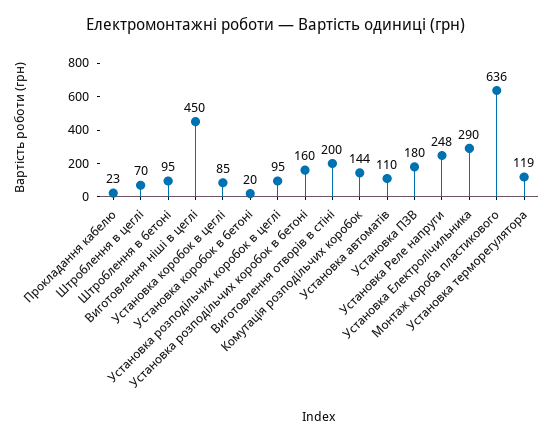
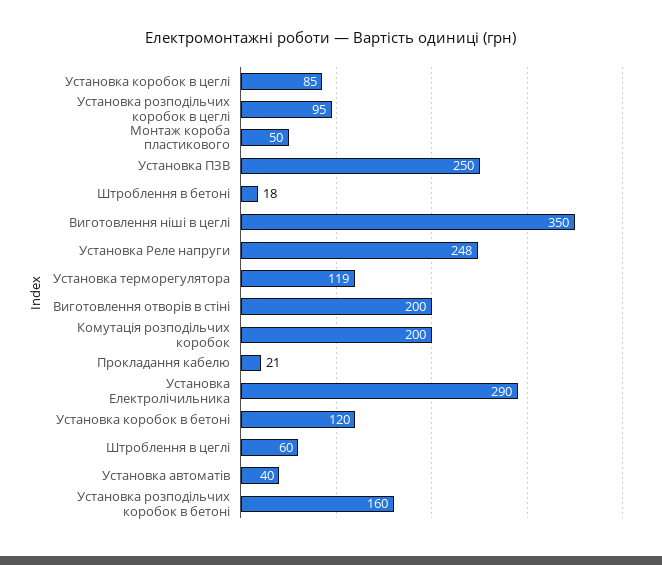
Прокладання кабелю: 23 -> 21
Штроблення в цеглі: 70 -> 60
Штроблення в бетоні: 95 -> 18
Виготовлення ніші в цеглі: 450 -> 350
Установка коробок в бетоні: 20 -> 120
Комутація розподільчих коробок: 144 -> 200
Установка автоматів: 110 -> 40
Установка ПЗВ: 180 -> 250
Монтаж короба пластикового: 636 -> 50

